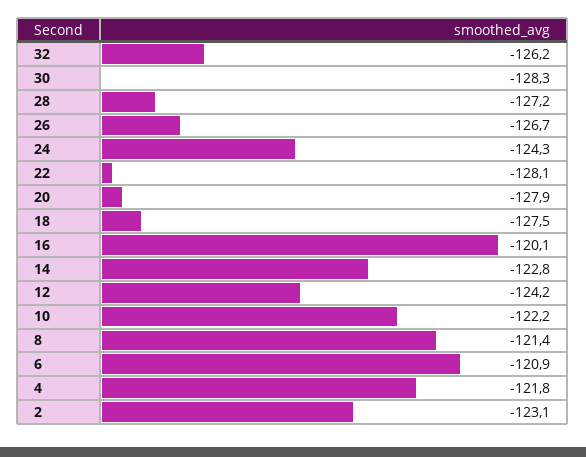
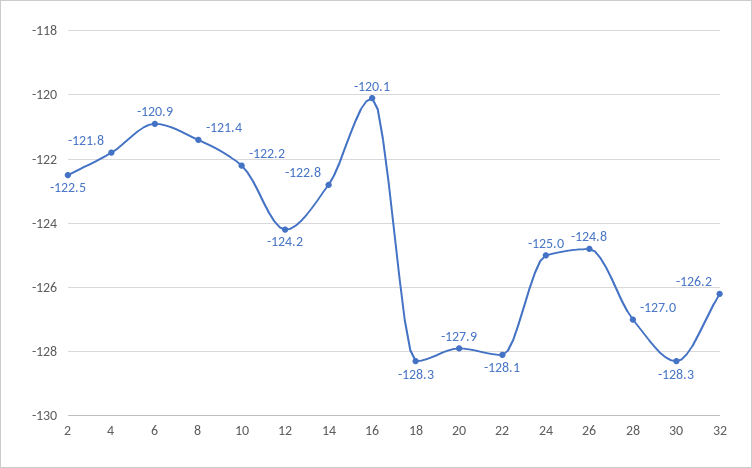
28: -127.2 -> -127
26: -126.7 -> -124.8
24: -124.3 -> -125
18: -127.5 -> -128.3
2: -123.1 -> -122.5

